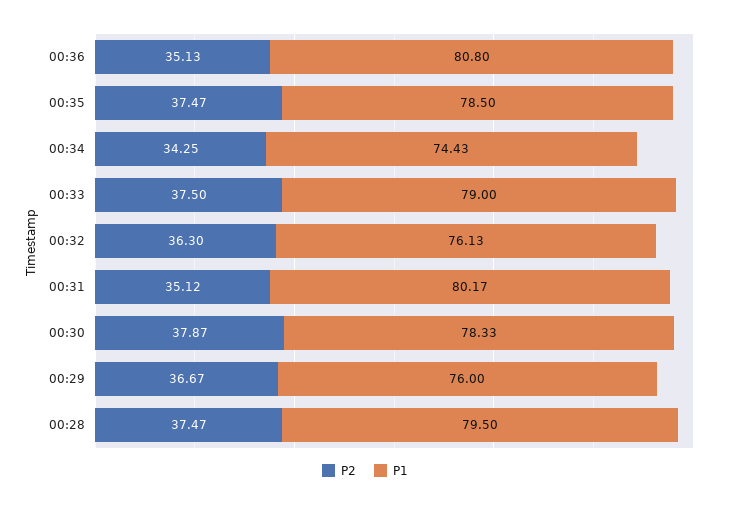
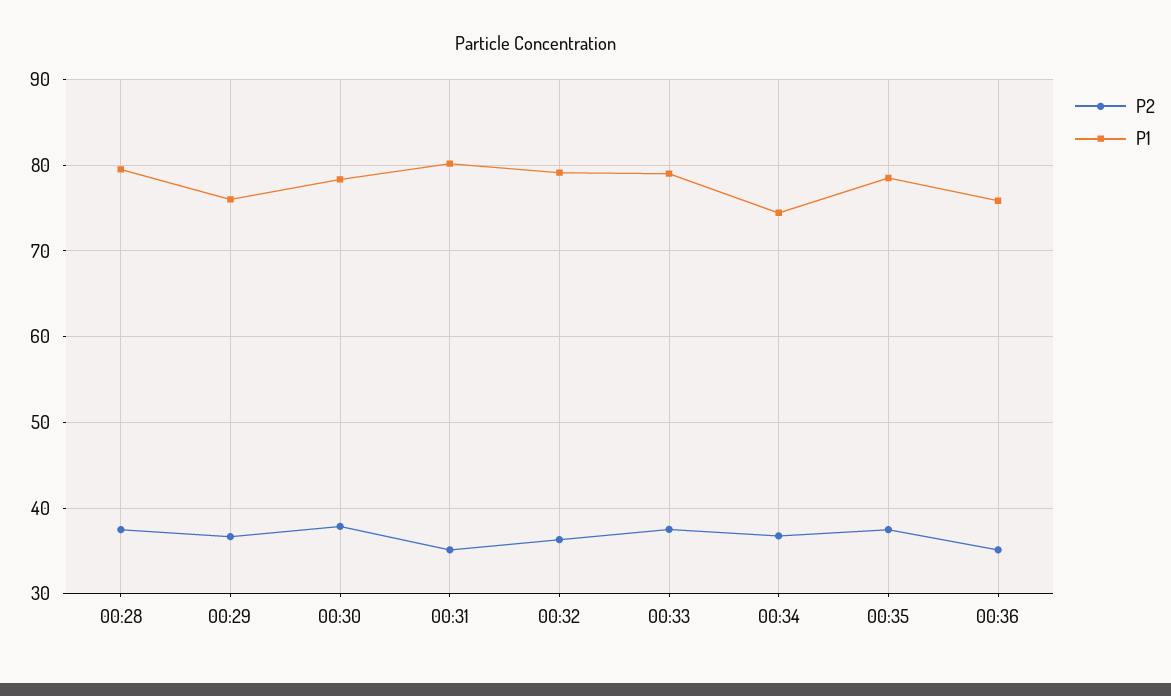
P1, 00:36: 80.8 -> 76
P2, 00:34: 34.25 -> 37
P1, 00:32: 76.13 -> 79

